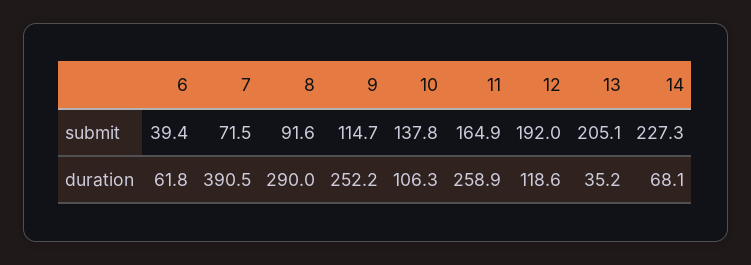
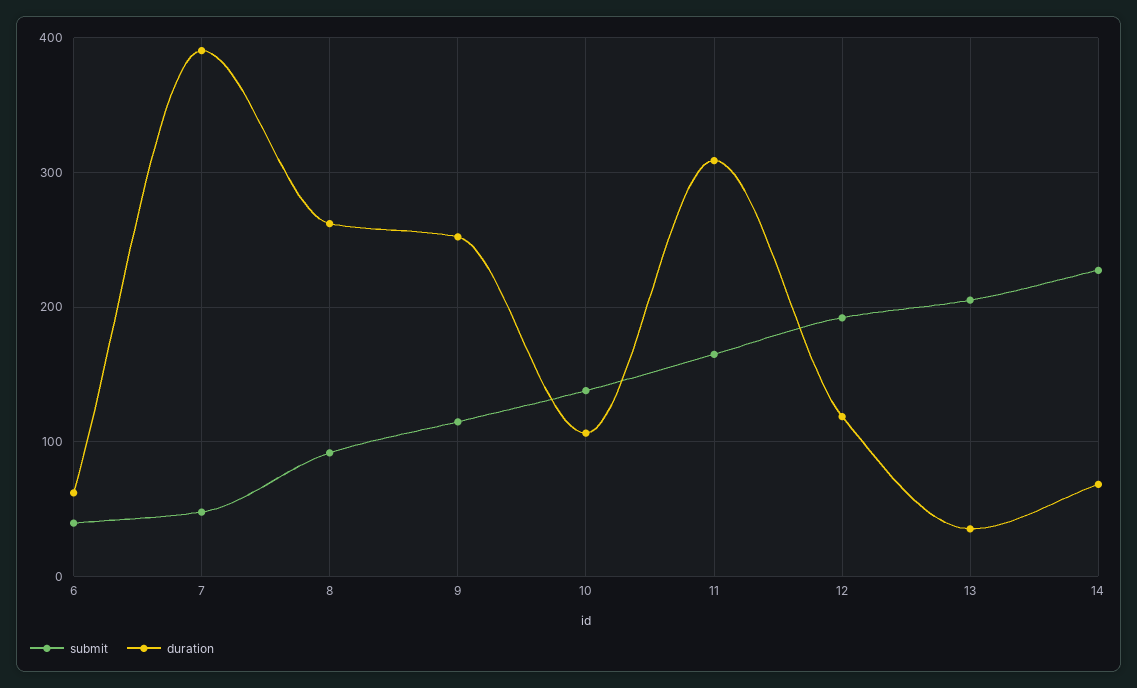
submit, 7: 71.5 -> 50
duration, 8: 290 -> 260
duration, 11: 258.9 -> 310

